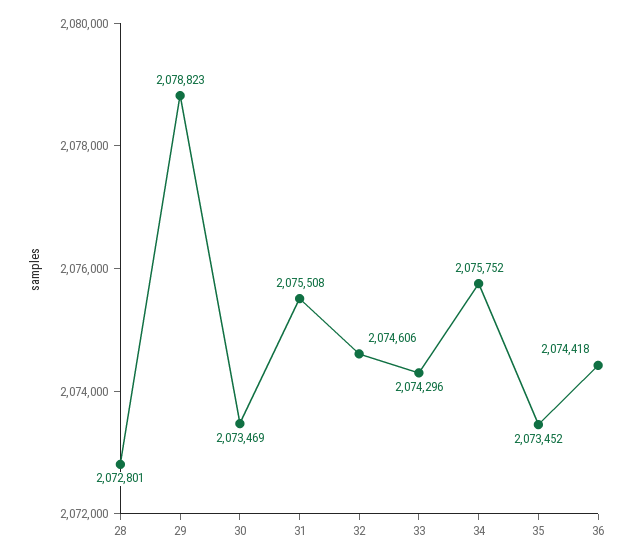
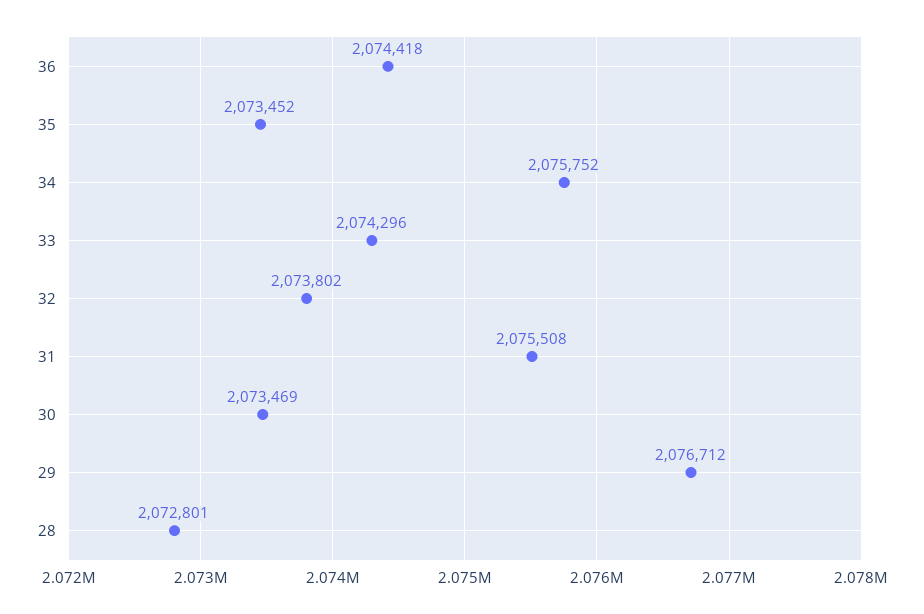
29: 2078823 -> 2076712
32: 2074606 -> 2073802

